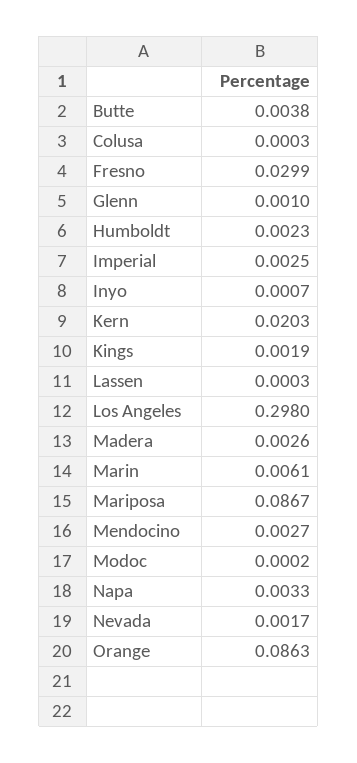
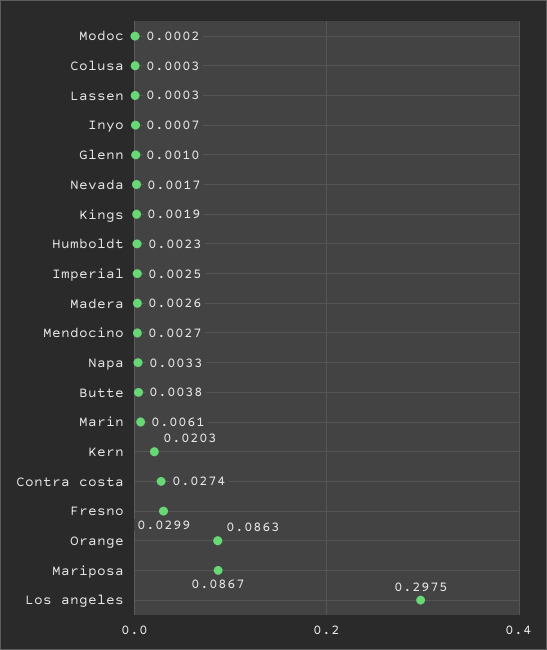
Los Angeles: 0.298 -> 0.2975
Contra costa: none -> 0.0274

